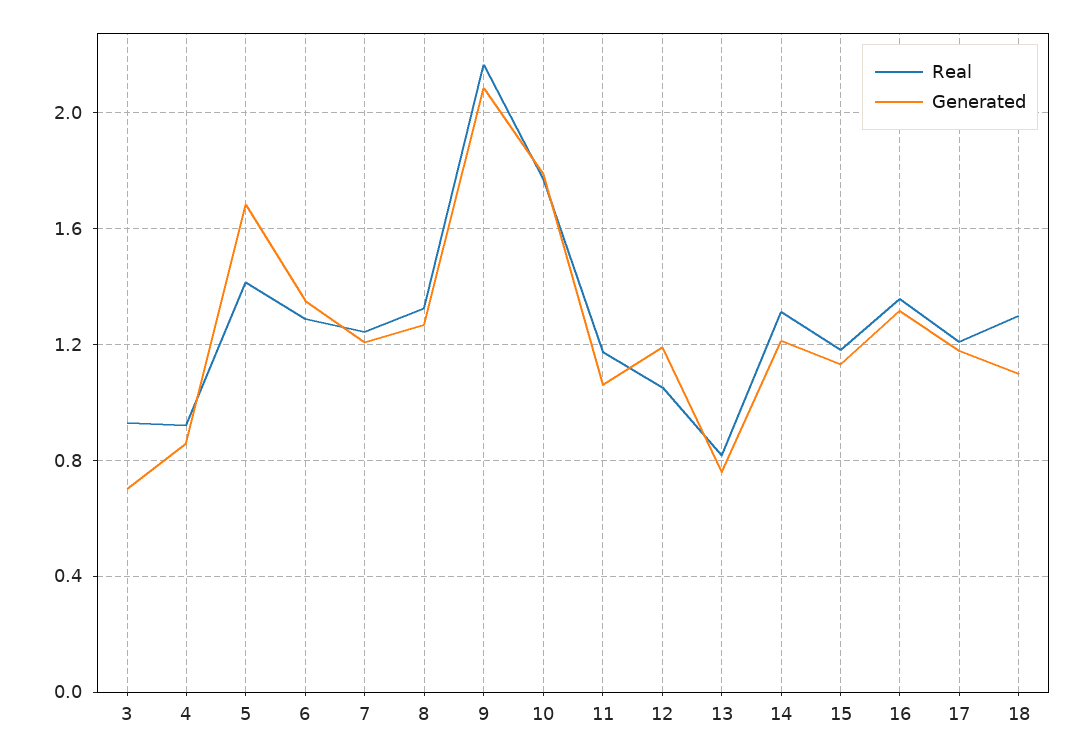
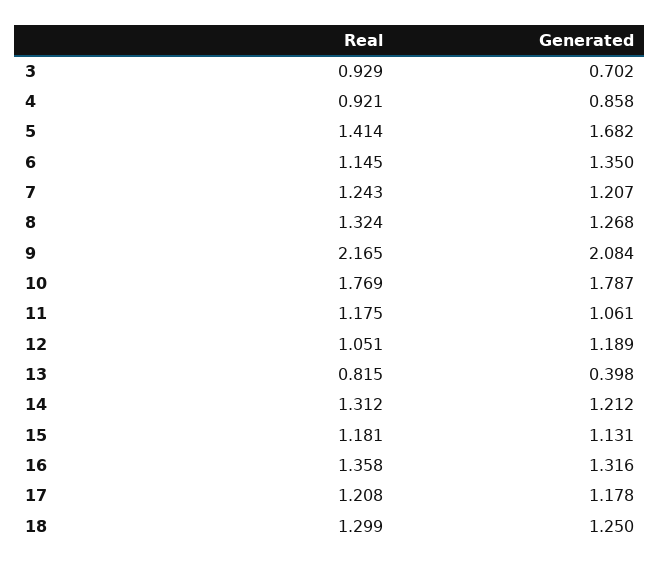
Real, 6: 1.3 -> 1.145
Generated, 13: 0.75 -> 0.398
Generated, 18: 1.1 -> 1.25

